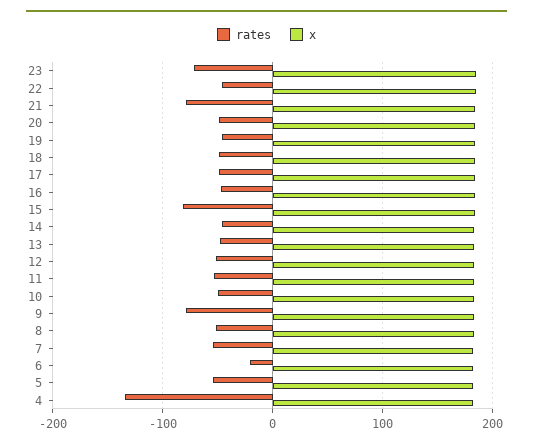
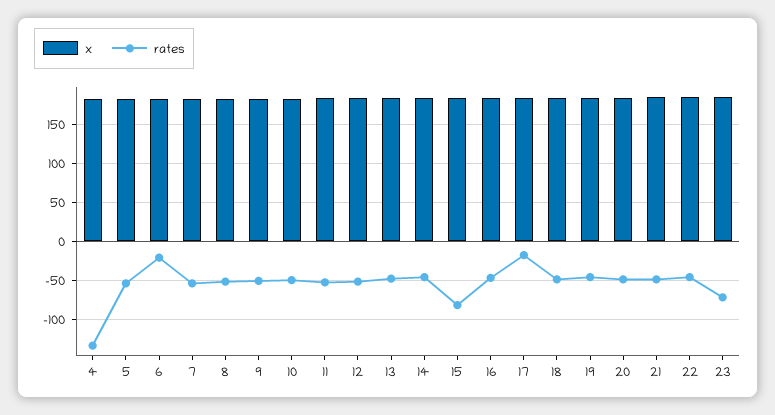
rates, 21: -80 -> -50
rates, 17: -50 -> -20
rates, 9: -80 -> -50

